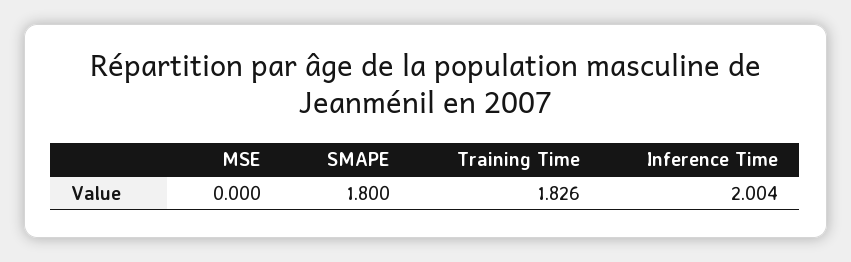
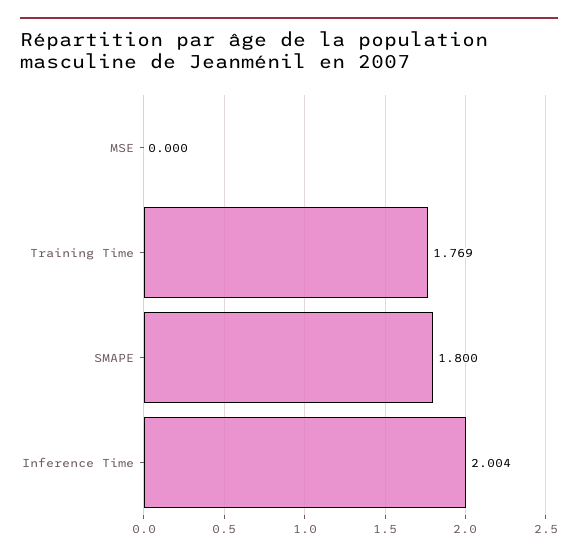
Training Time: 1.826 -> 1.769

